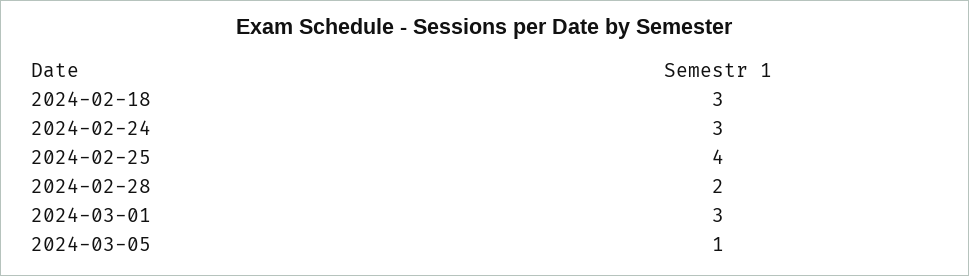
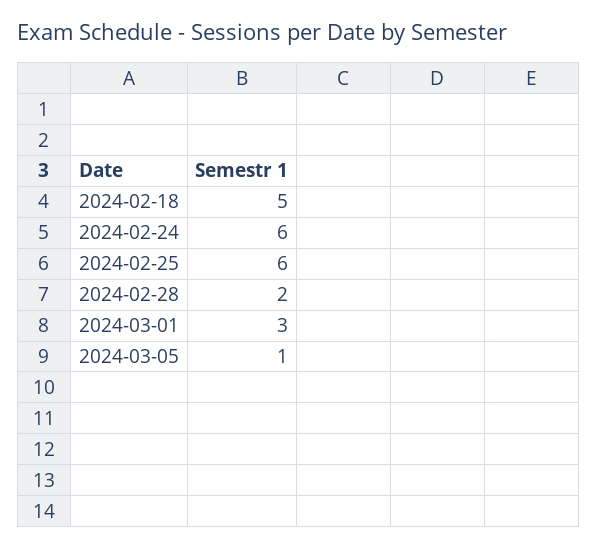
2024-02-18: 3 -> 5
2024-02-24: 3 -> 6
2024-02-25: 4 -> 6

